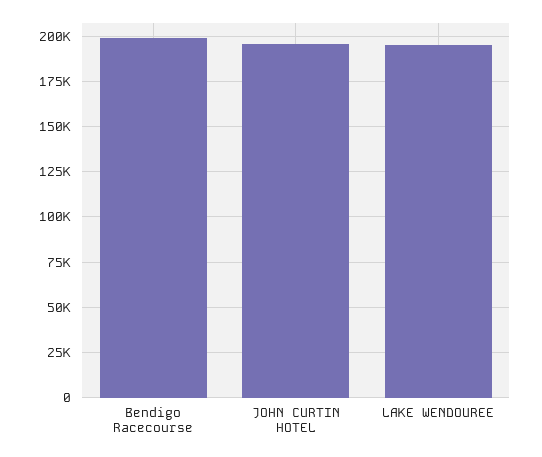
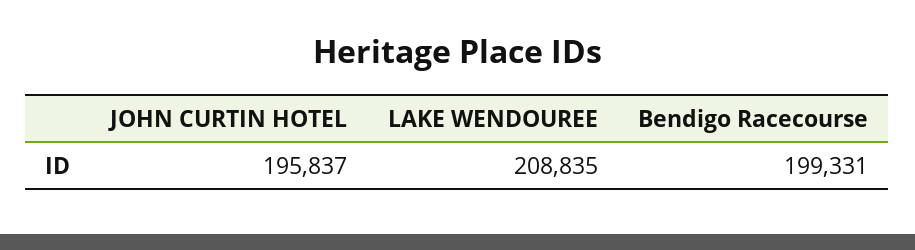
LAKE WENDOUREE: 195000 -> 208835

